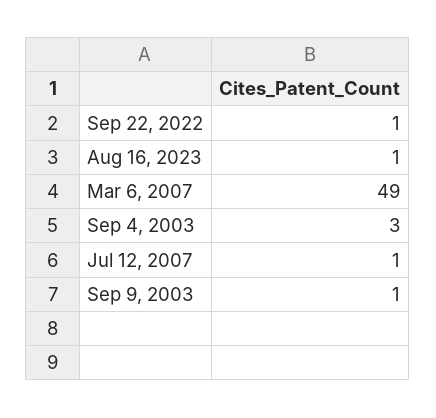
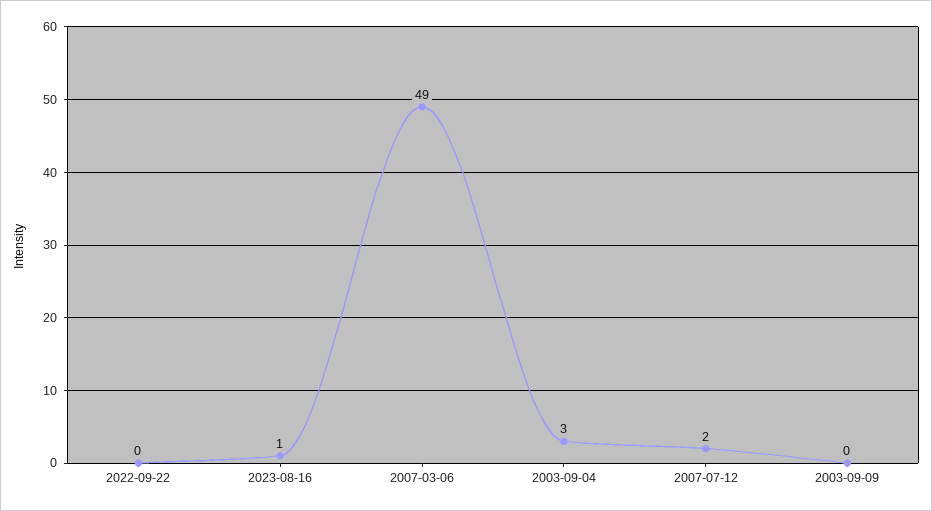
Sep 22, 2022: 1 -> 0
Jul 12, 2007: 1 -> 2
Sep 9, 2003: 1 -> 0

